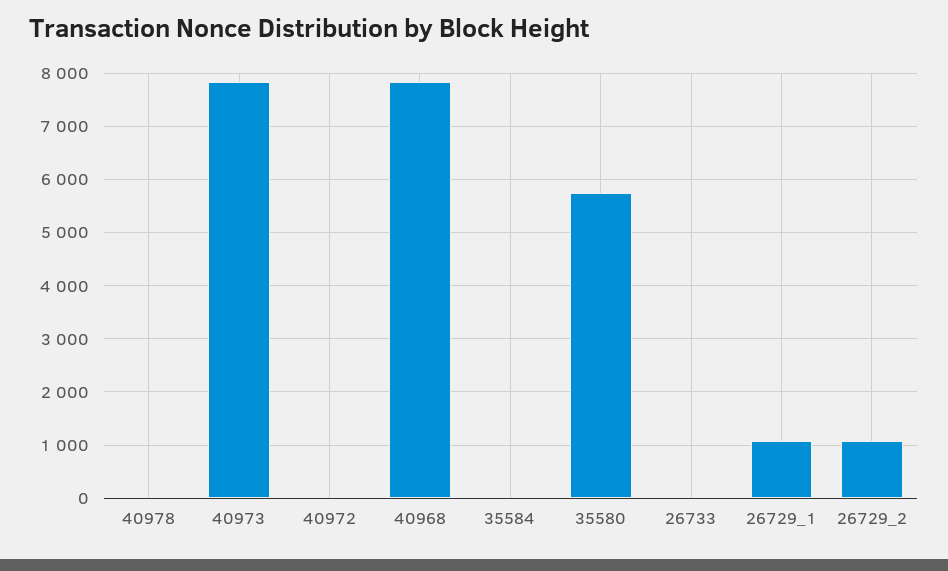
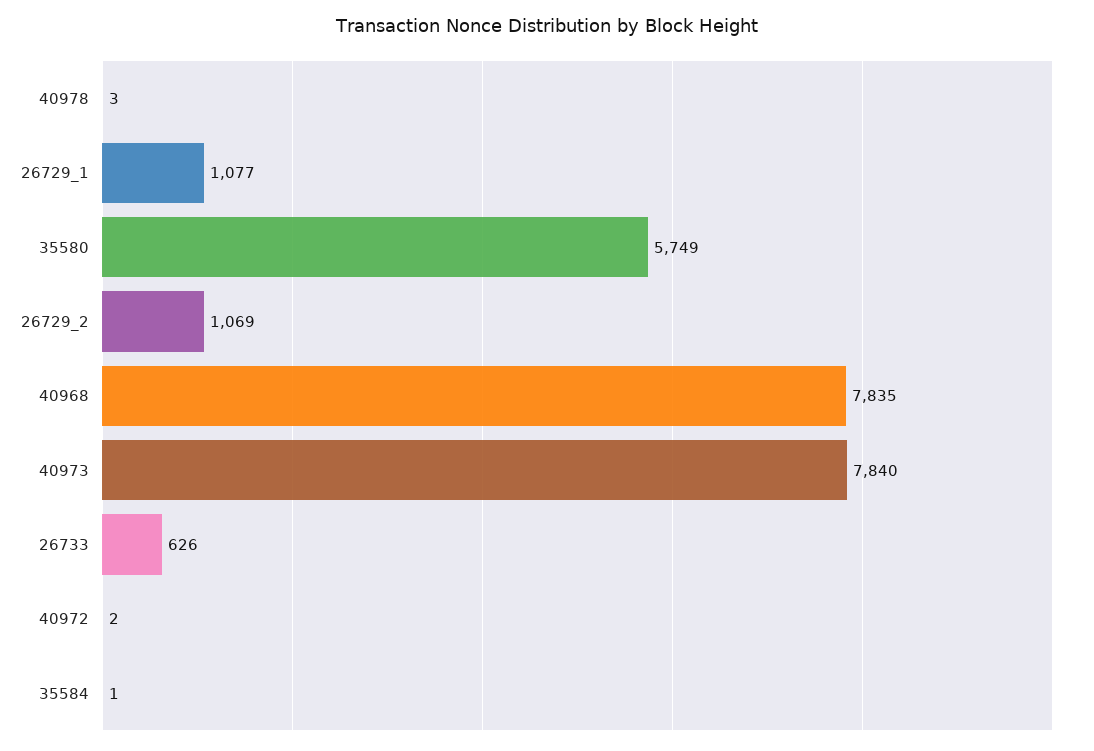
26733: 0 -> 626

